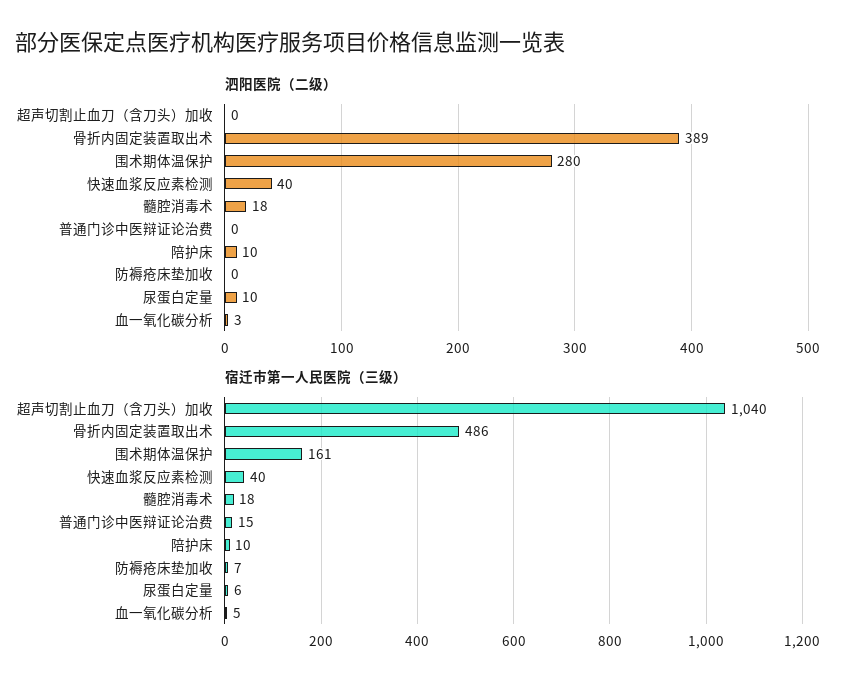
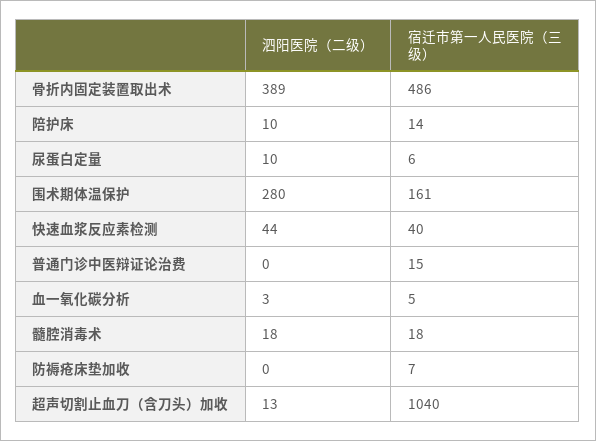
泗阳医院（二级）, 超声切割止血刀（含刀头）加收: 0 -> 13
泗阳医院（二级）, 快速血浆反应素检测: 40 -> 44
宿迁市第一人民医院（三级）, 陪护床: 10 -> 14

